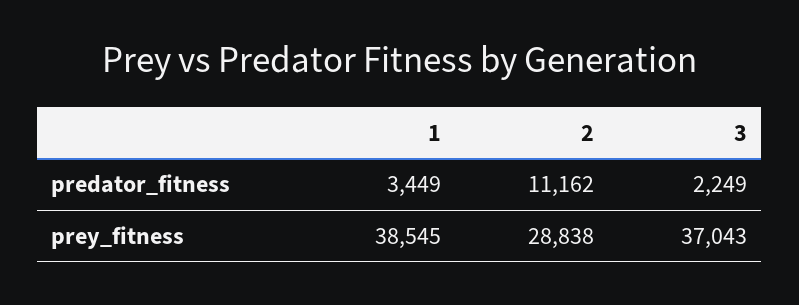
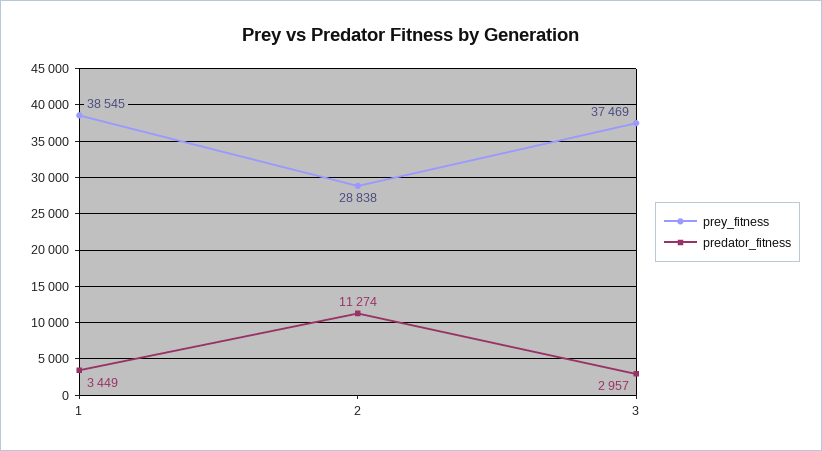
predator_fitness, 2: 11162 -> 11274
predator_fitness, 3: 2249 -> 2957
prey_fitness, 3: 37043 -> 37469

